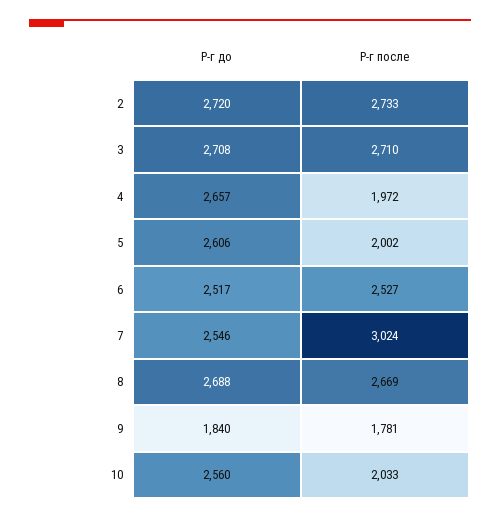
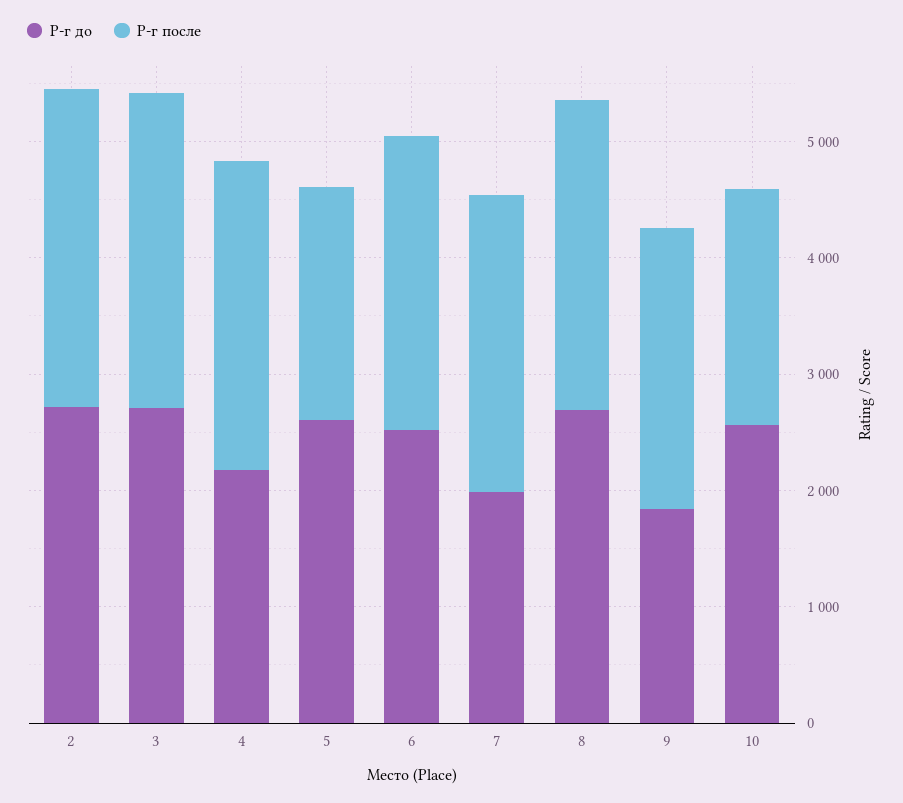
Р-г до, 4: 2657 -> 2200
Р-г после, 4: 1972 -> 2600
Р-г до, 7: 2546 -> 2000
Р-г после, 7: 3024 -> 2600
Р-г после, 9: 1781 -> 2400

